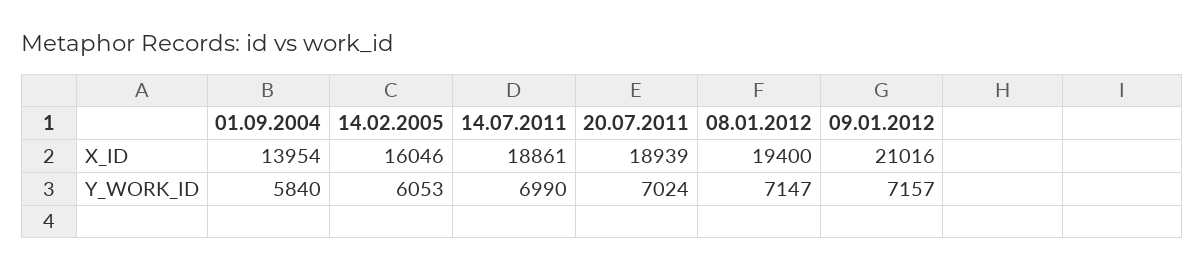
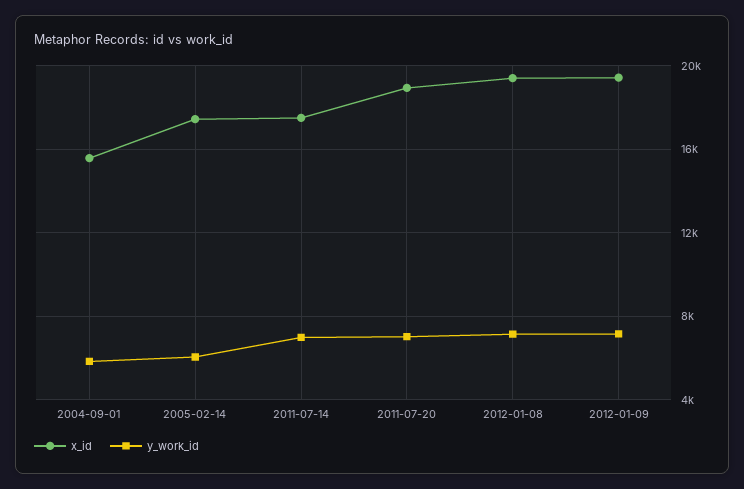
X_ID, 01.09.2004: 13954 -> 15500
X_ID, 14.02.2005: 16046 -> 17500
X_ID, 14.07.2011: 18861 -> 17500
X_ID, 09.01.2012: 21016 -> 19500

